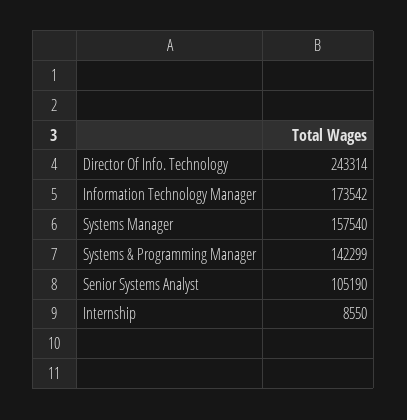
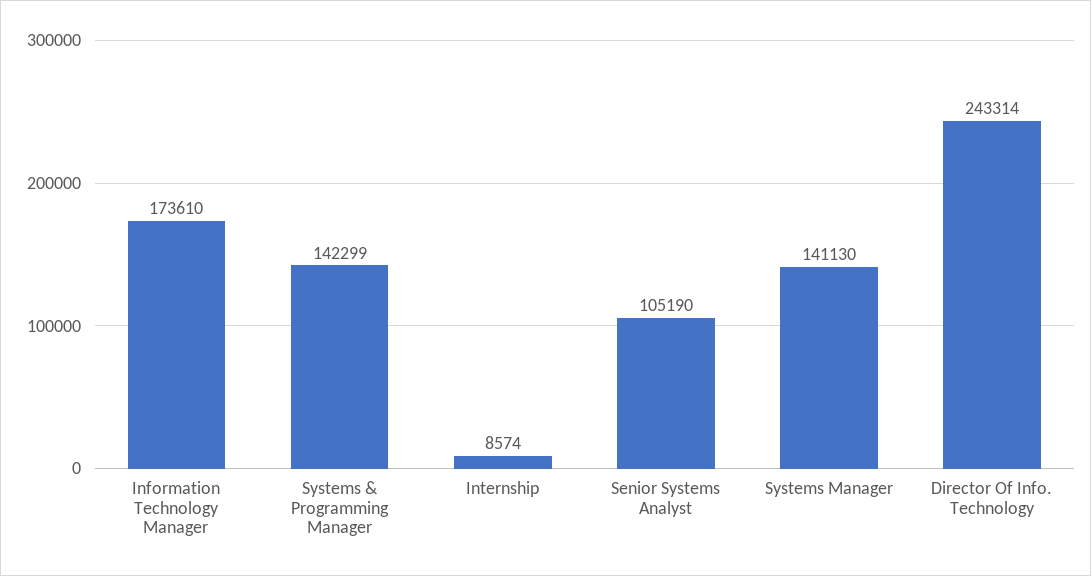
Information Technology Manager: 173542 -> 173610
Systems Manager: 157540 -> 141130
Internship: 8550 -> 8574

